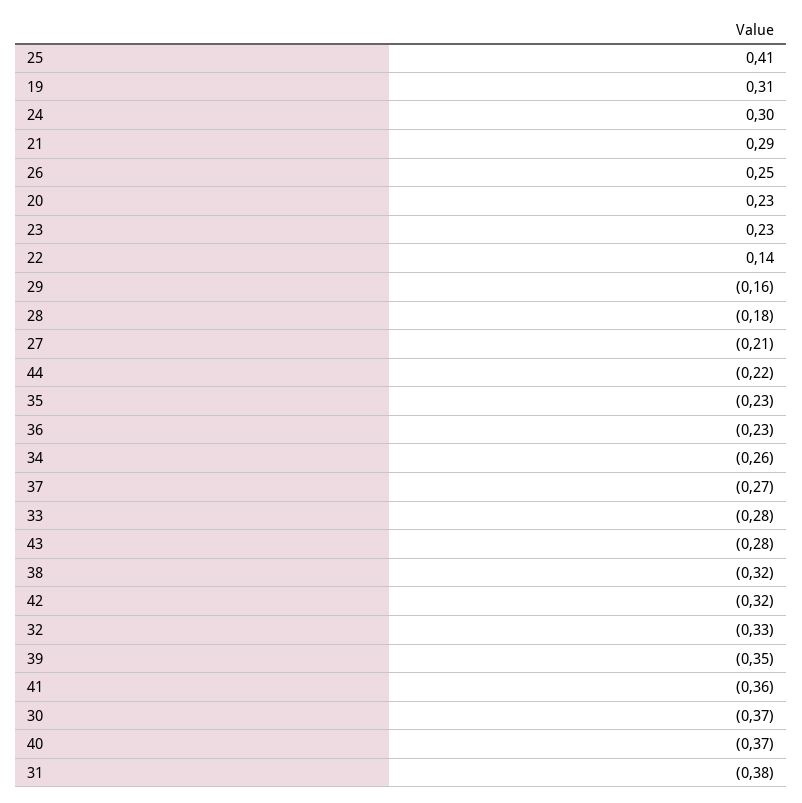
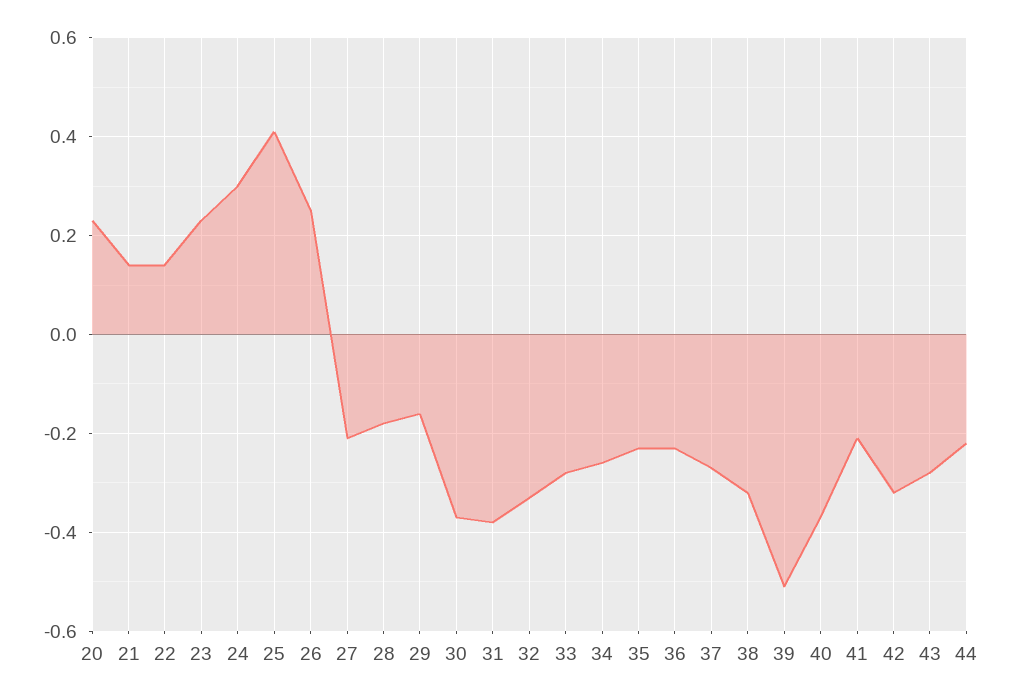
19: 0.31 -> none
21: 0.29 -> 0.15
39: -0.35 -> -0.5
41: -0.36 -> -0.2

